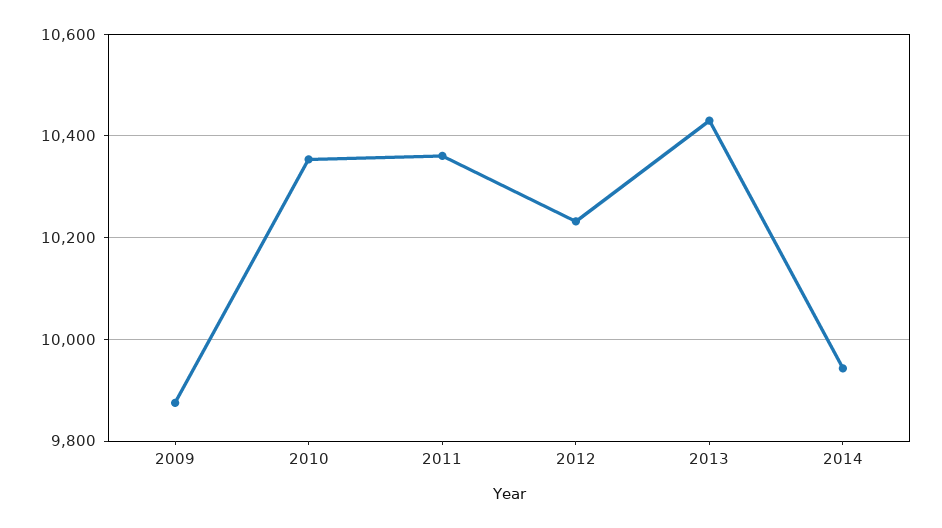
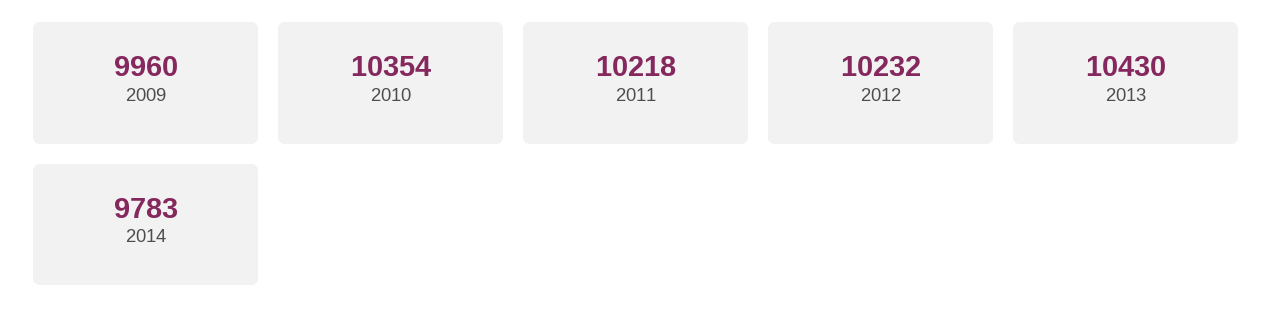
2009: 9880 -> 9960
2011: 10360 -> 10218
2014: 9940 -> 9783

